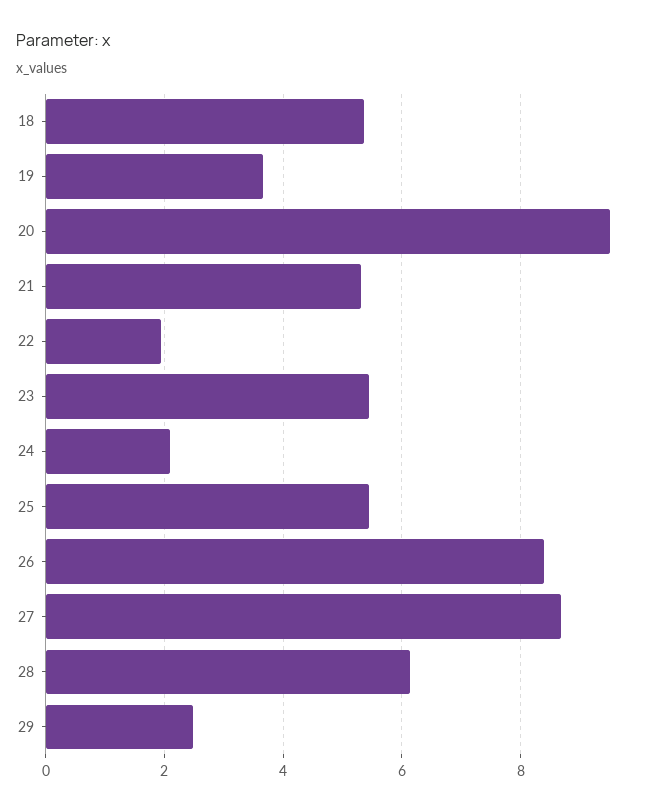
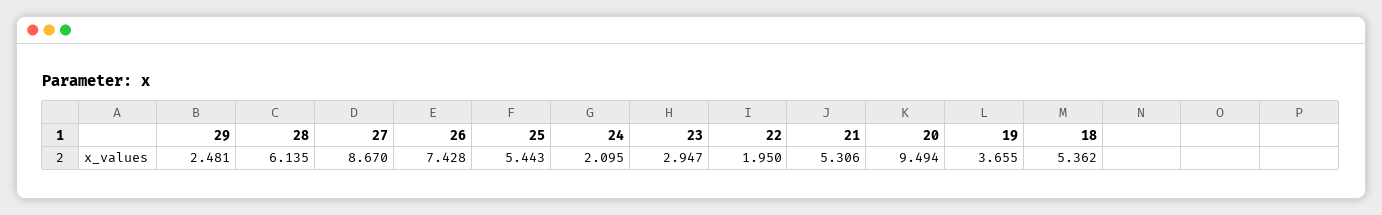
23: 5.4 -> 2.947
26: 8.4 -> 7.428

